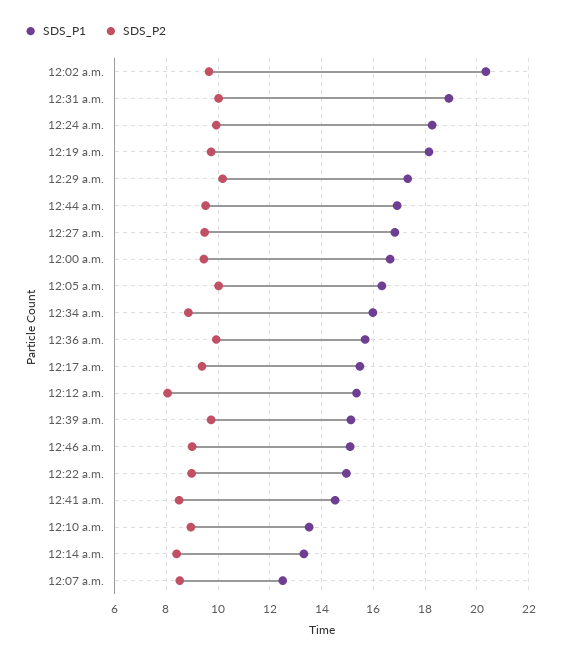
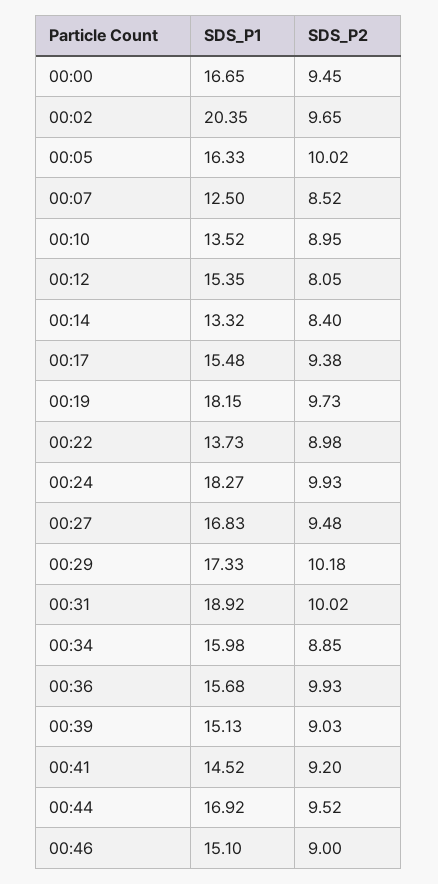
SDS_P2, 12:39 a.m.: 9.75 -> 9.03
SDS_P1, 12:22 a.m.: 15 -> 13.73
SDS_P2, 12:41 a.m.: 8.5 -> 9.2

